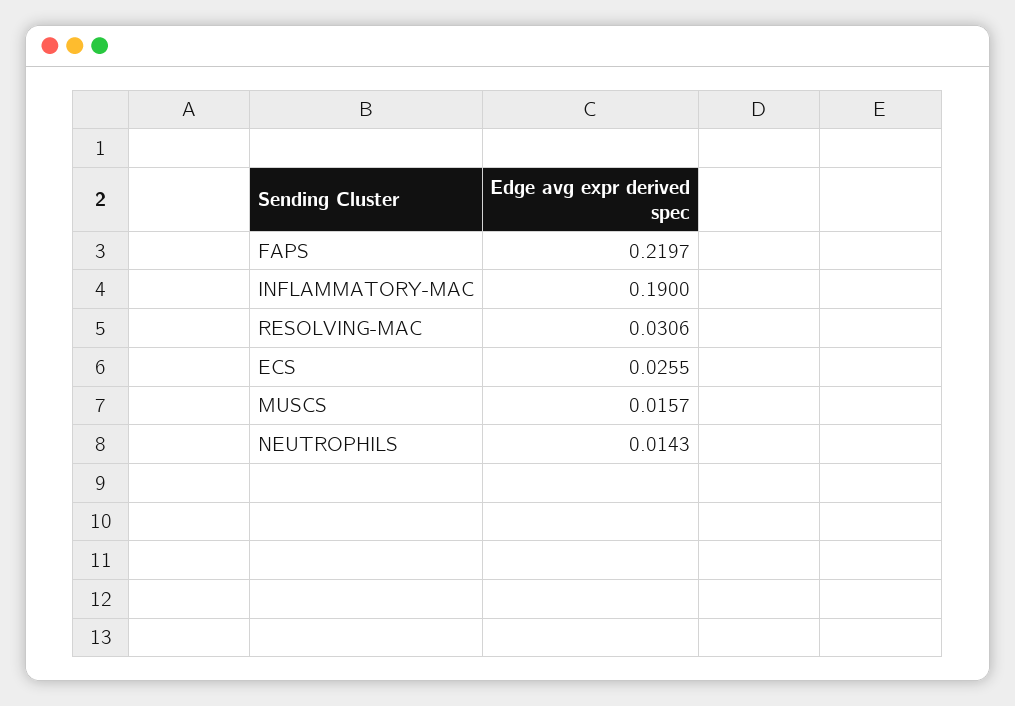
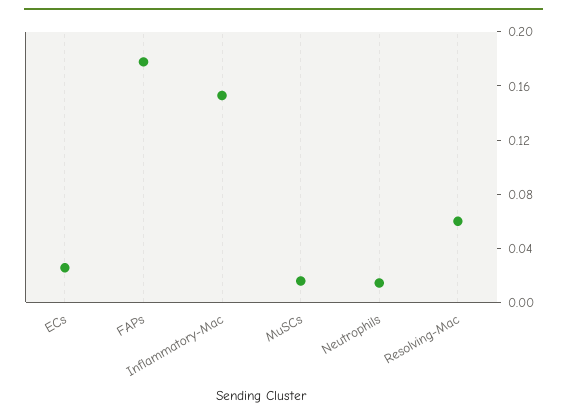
FAPS: 0.2197 -> 0.18
INFLAMMATORY-MAC: 0.19 -> 0.15
RESOLVING-MAC: 0.0306 -> 0.06

